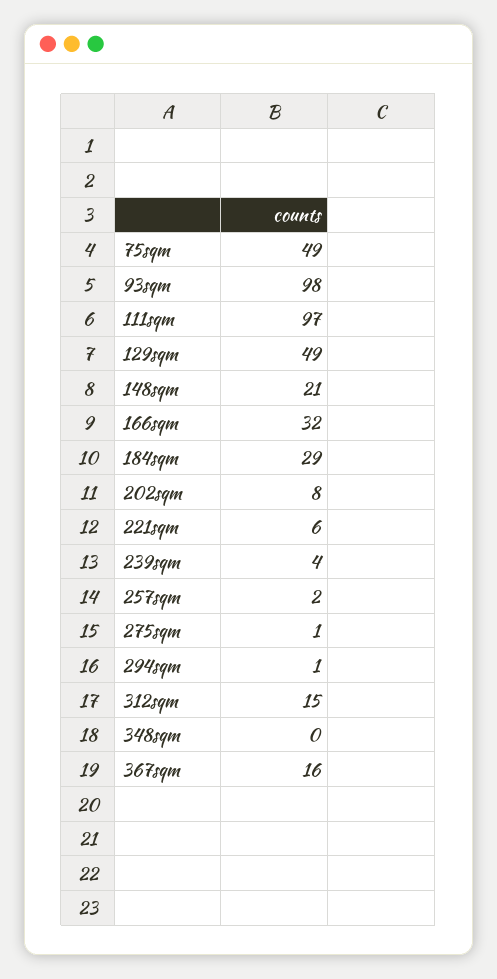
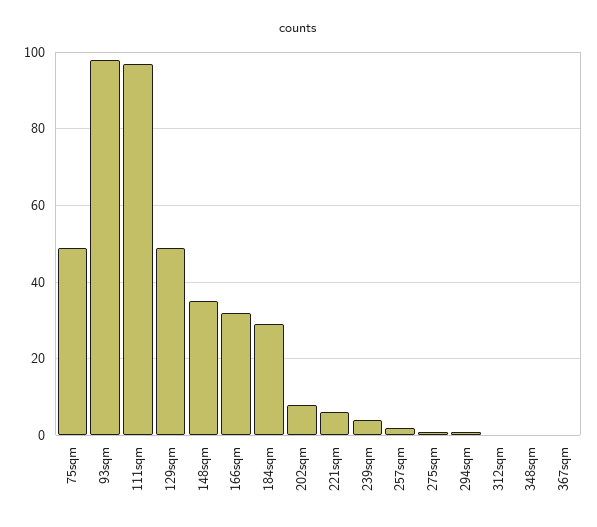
148sqm: 21 -> 35
312sqm: 15 -> 0
367sqm: 16 -> 0

